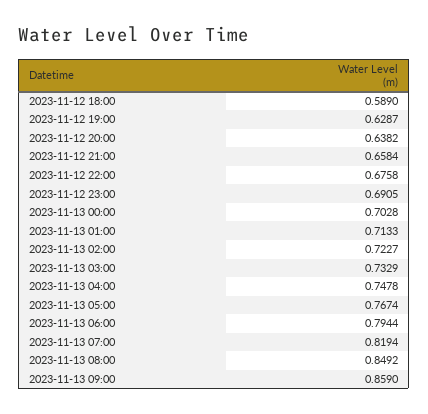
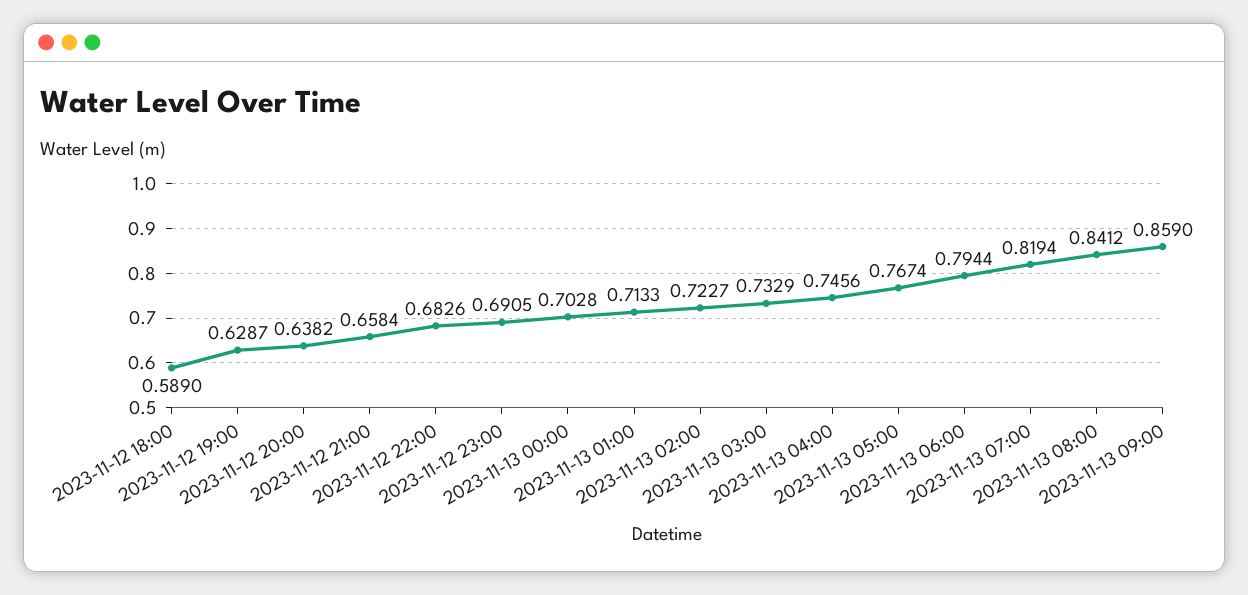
2023-11-12 22:00: 0.6758 -> 0.6826
2023-11-13 04:00: 0.7478 -> 0.7456
2023-11-13 08:00: 0.8492 -> 0.8412

